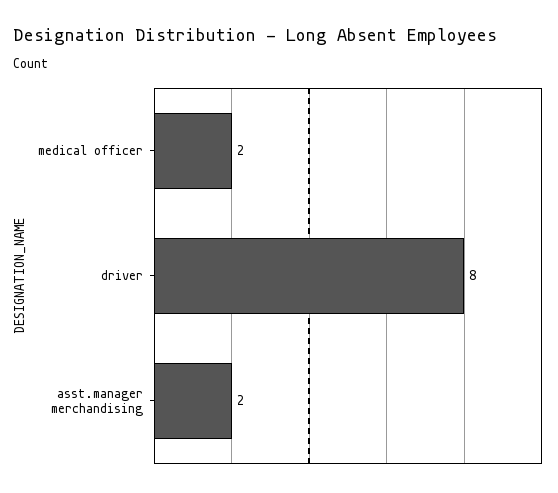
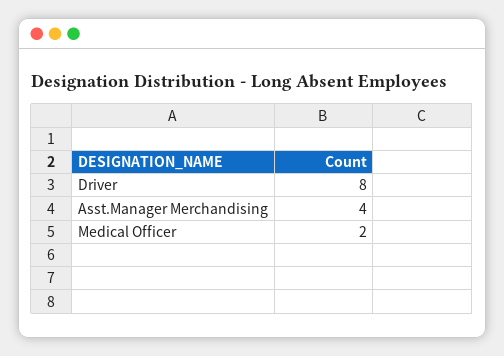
asst.manager merchandising: 2 -> 4

